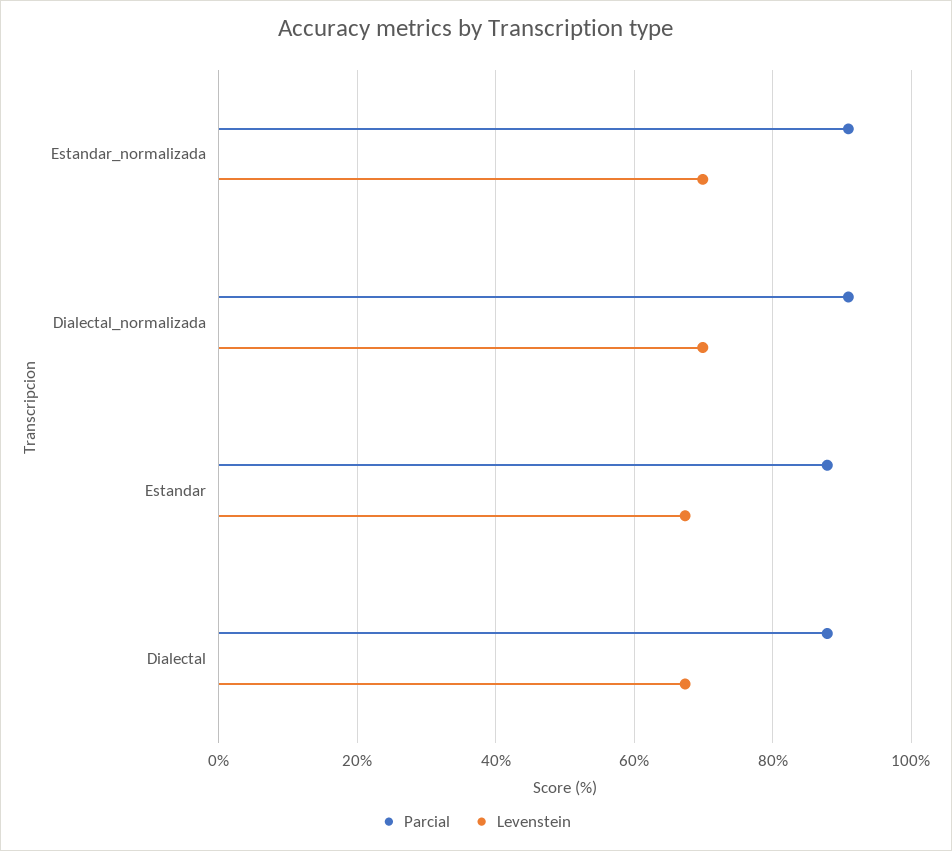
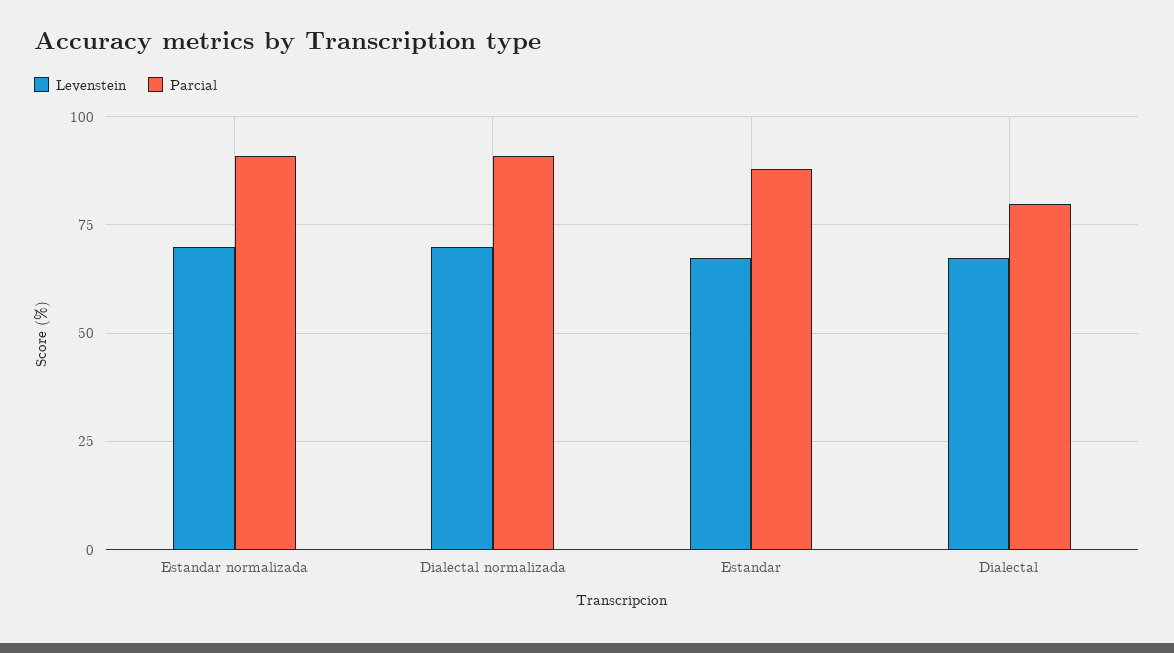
Parcial, Dialectal: 88 -> 80

